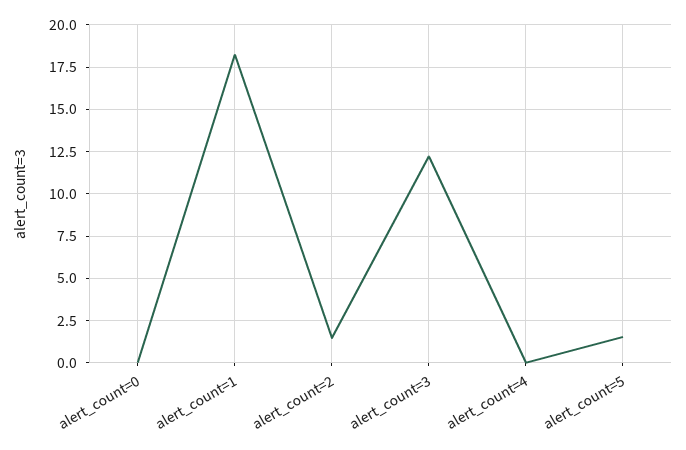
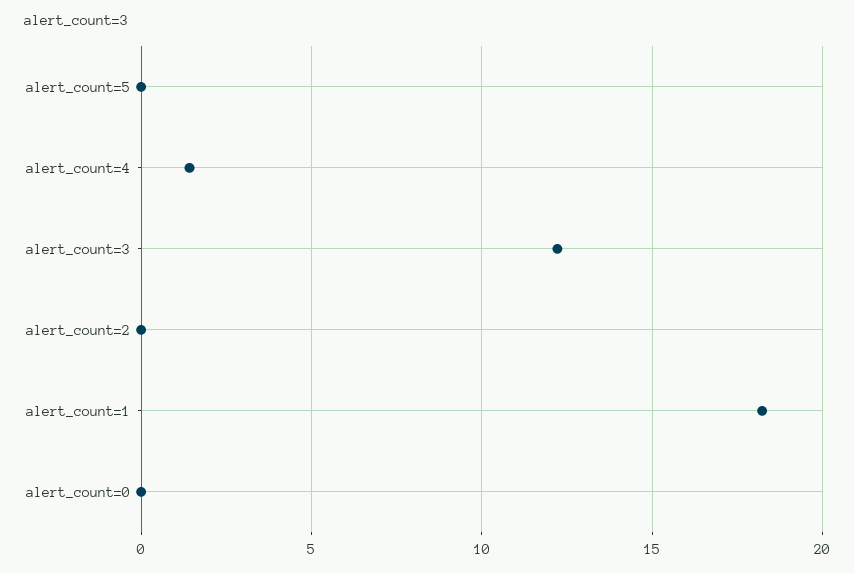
alert_count=2: 1.5 -> 0
alert_count=4: 0 -> 1.5
alert_count=5: 1.5 -> 0

